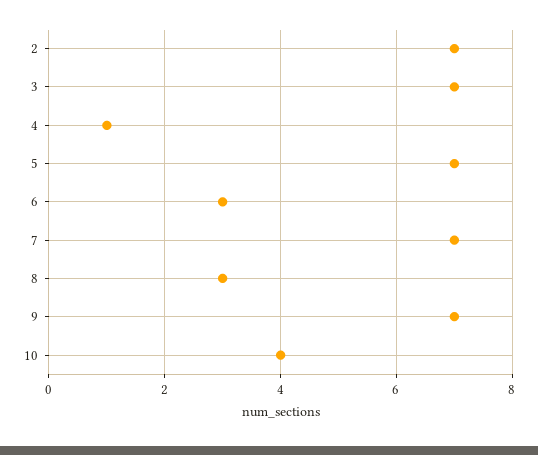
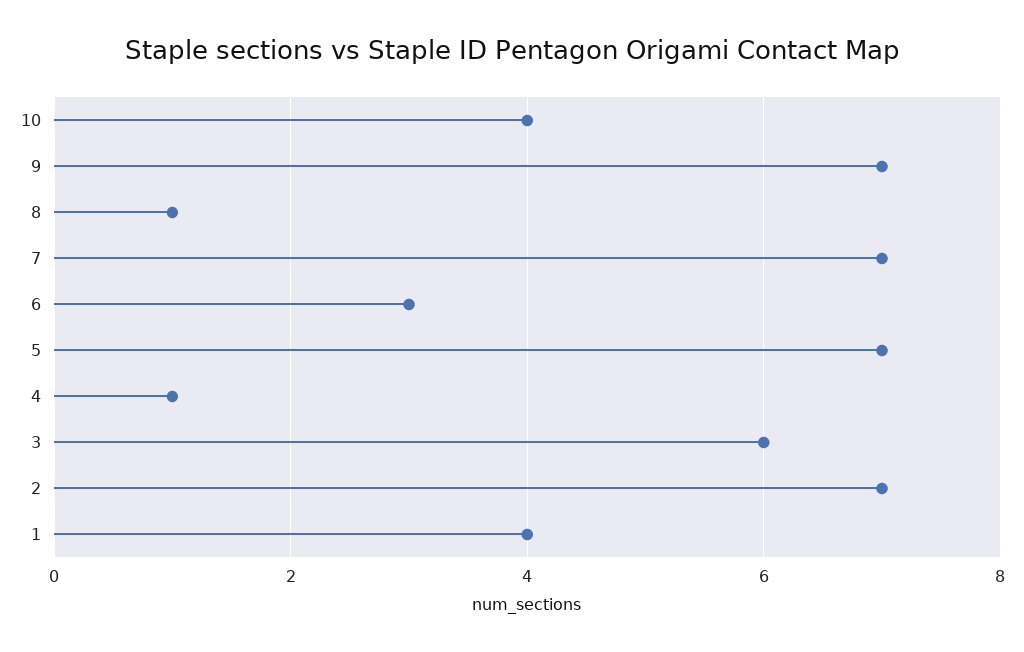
3: 7 -> 6
8: 3 -> 1
1: none -> 4

